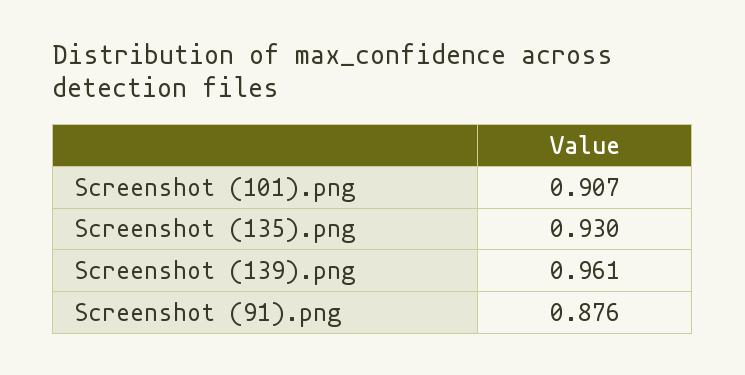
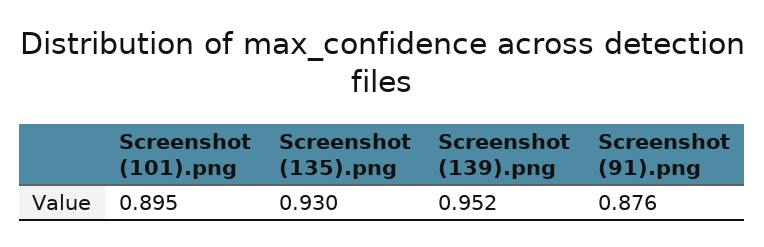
Screenshot (101).png: 0.907 -> 0.895
Screenshot (139).png: 0.961 -> 0.952

